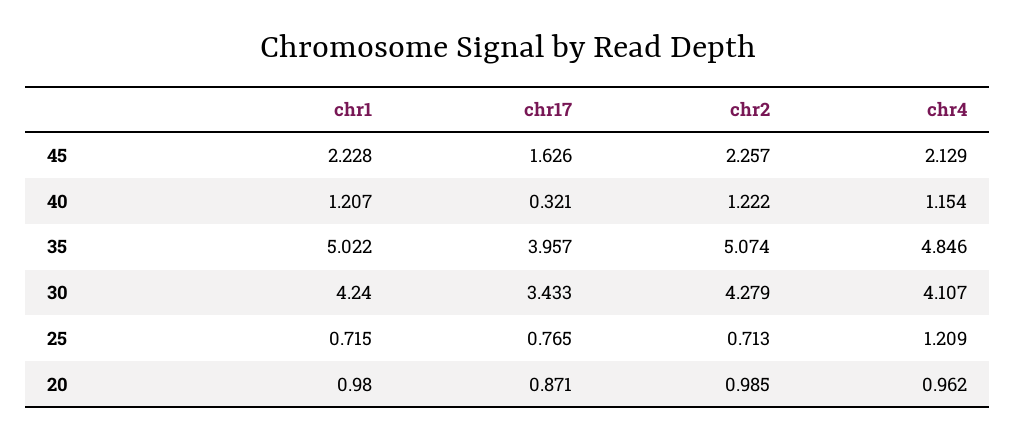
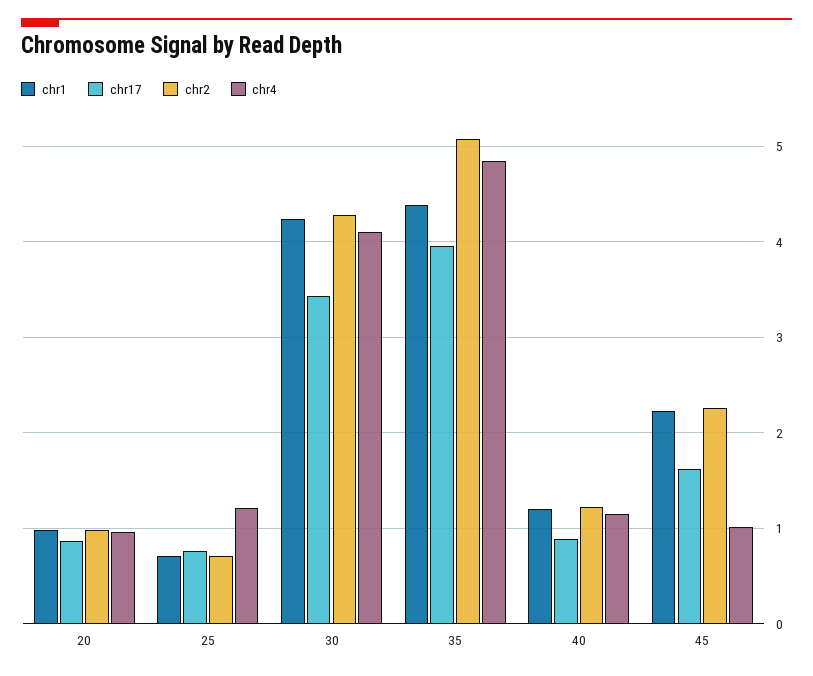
chr4, 45: 2.129 -> 1
chr17, 40: 0.321 -> 0.9
chr1, 35: 5.022 -> 4.4

